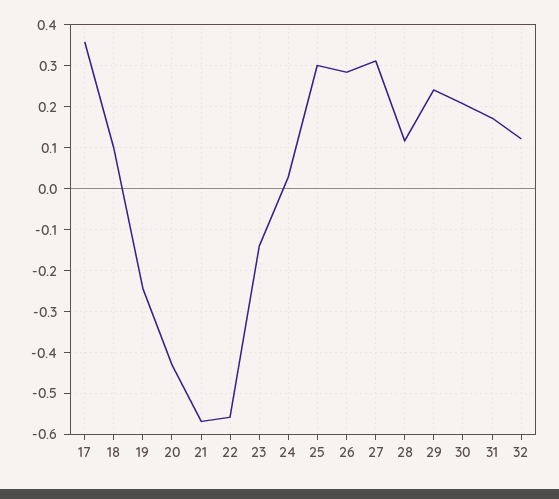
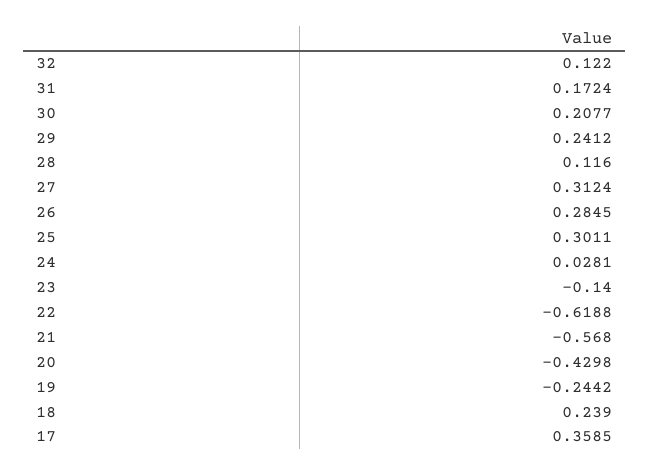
18: 0.1 -> 0.239
22: -0.56 -> -0.6188

